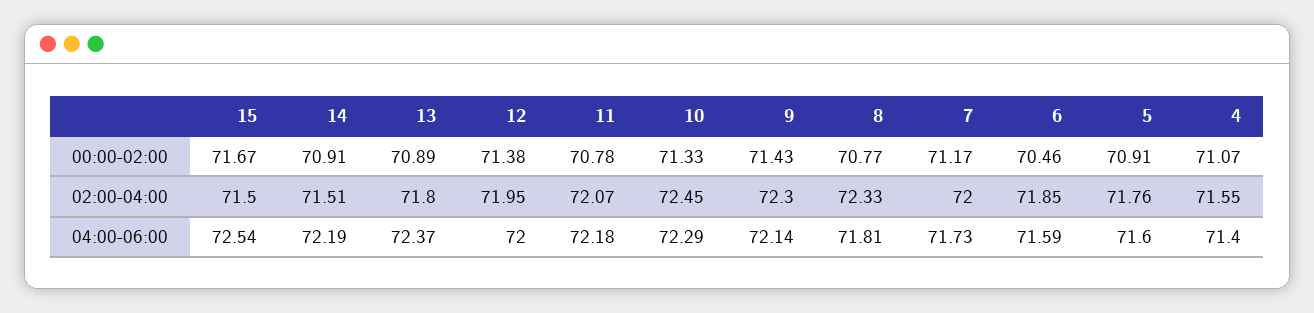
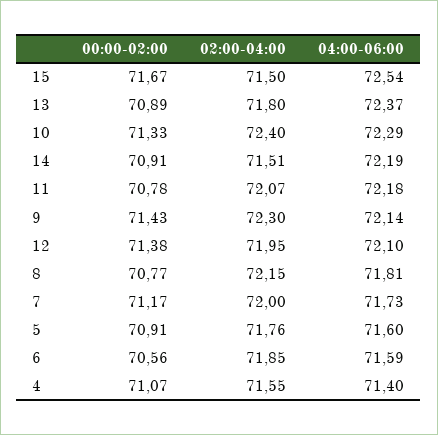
6, 00:00-02:00: 70.46 -> 70.56
10, 02:00-04:00: 72.45 -> 72.4
8, 02:00-04:00: 72.33 -> 72.15
12, 04:00-06:00: 72 -> 72.1

